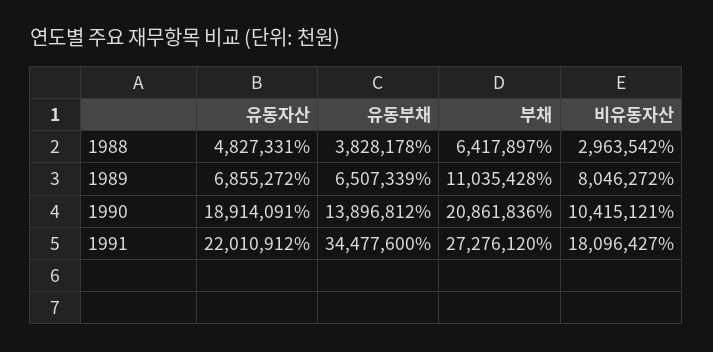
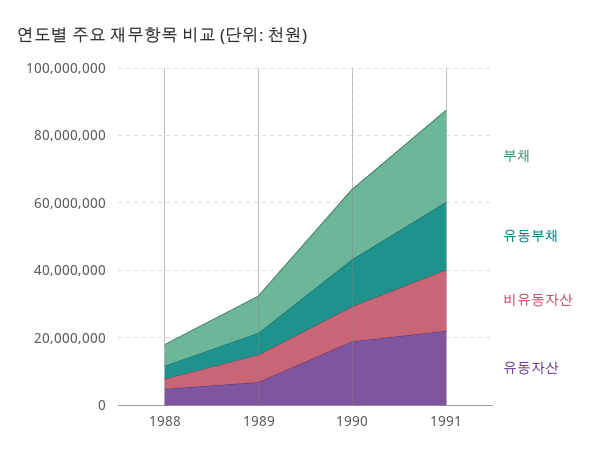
유동부채, 1991: 34477600 -> 20000000

